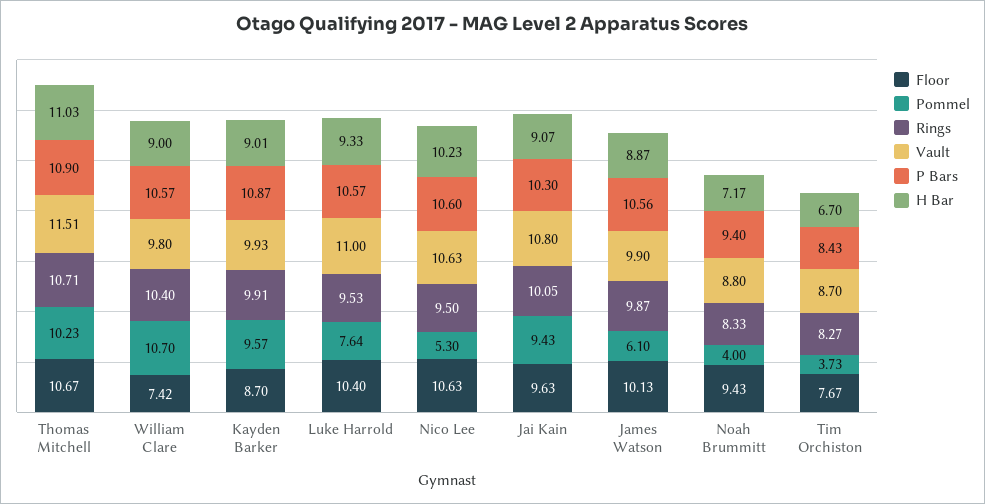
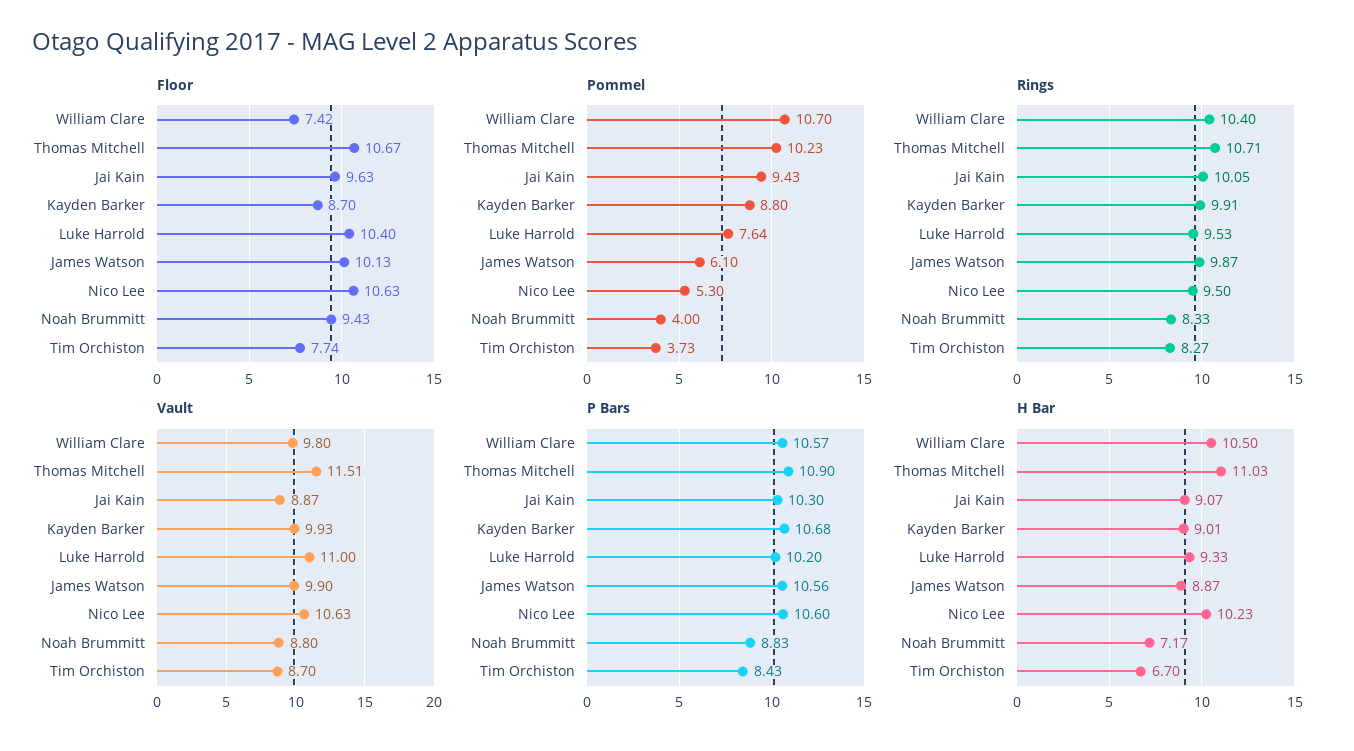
H Bar, William Clare: 9 -> 10.5
Pommel, Kayden Barker: 9.57 -> 8.8
P Bars, Kayden Barker: 10.87 -> 10.68
P Bars, Luke Harrold: 10.57 -> 10.2
Vault, Jai Kain: 10.8 -> 8.87
P Bars, Noah Brummitt: 9.4 -> 8.83
Floor, Tim Orchiston: 7.67 -> 7.74

